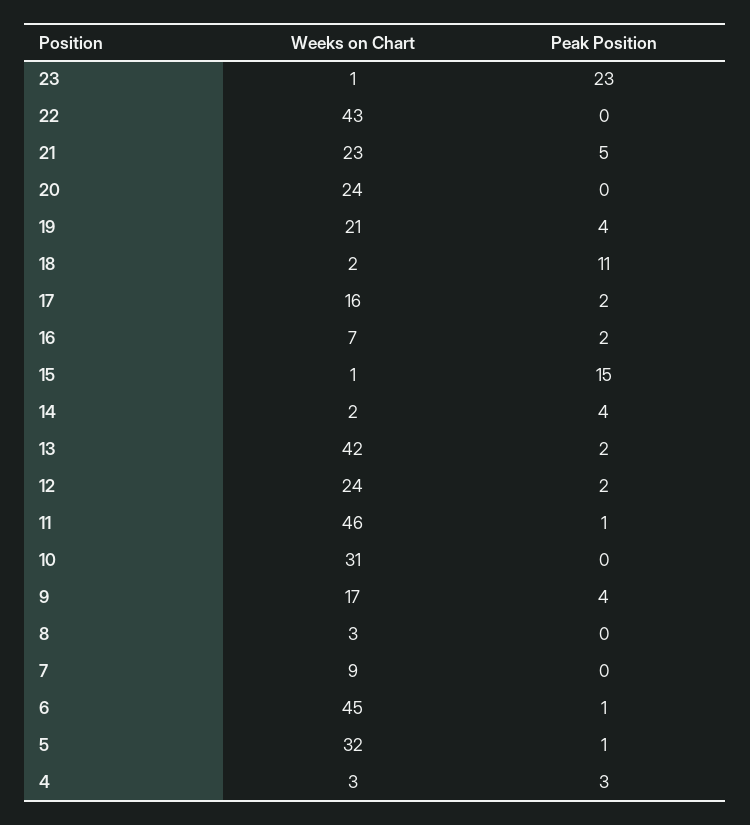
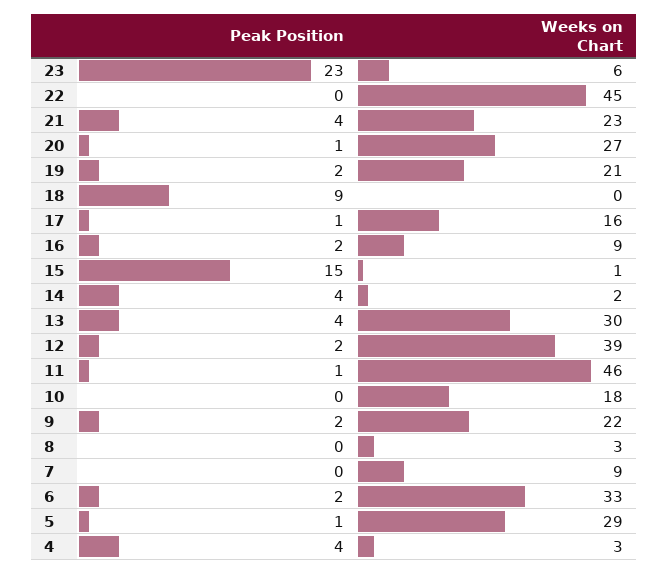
Weeks on Chart, 23: 1 -> 6
Weeks on Chart, 22: 43 -> 45
Peak Position, 21: 5 -> 4
Weeks on Chart, 20: 24 -> 27
Peak Position, 20: 0 -> 1
Peak Position, 19: 4 -> 2
Weeks on Chart, 18: 2 -> 0
Peak Position, 18: 11 -> 9
Peak Position, 17: 2 -> 1
Weeks on Chart, 16: 7 -> 9
Weeks on Chart, 13: 42 -> 30
Peak Position, 13: 2 -> 4
Weeks on Chart, 12: 24 -> 39
Weeks on Chart, 10: 31 -> 18
Weeks on Chart, 9: 17 -> 22
Peak Position, 9: 4 -> 2
Weeks on Chart, 6: 45 -> 33
Peak Position, 6: 1 -> 2
Weeks on Chart, 5: 32 -> 29
Peak Position, 4: 3 -> 4

